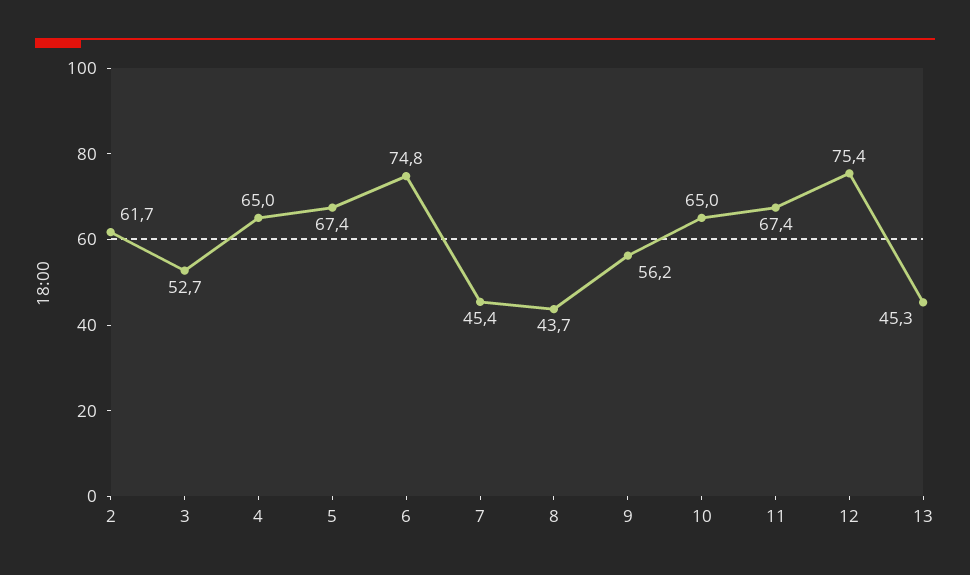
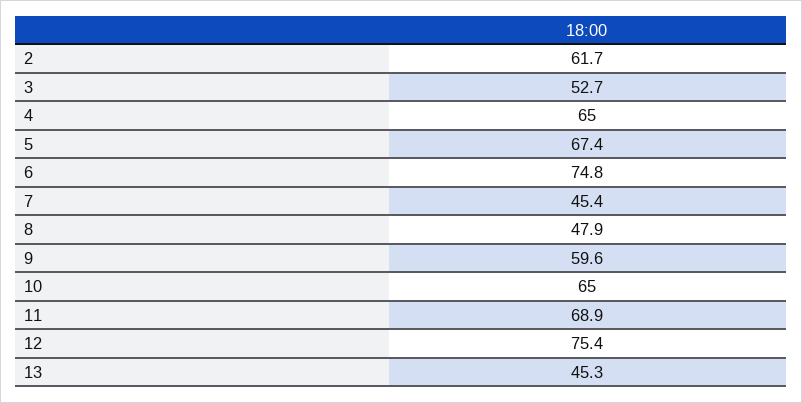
8: 43.7 -> 47.9
9: 56.2 -> 59.6
11: 67.4 -> 68.9

